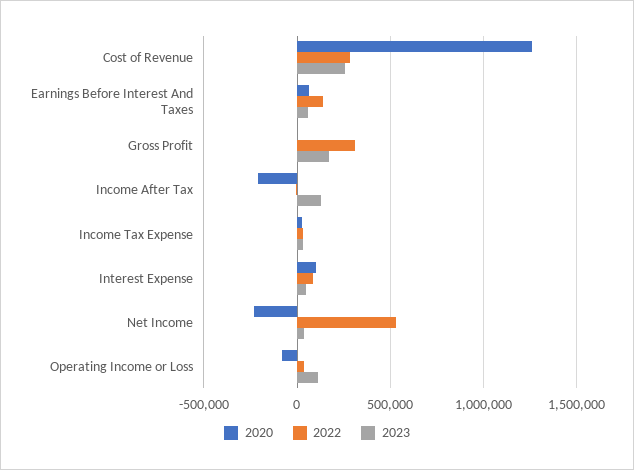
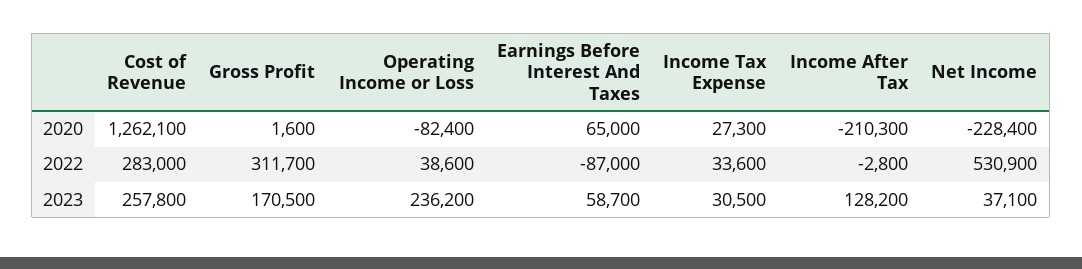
2022, Earnings Before Interest And Taxes: 150000 -> -87000
2020, Interest Expense: 100000 -> none
2022, Interest Expense: 100000 -> none
2023, Interest Expense: 50000 -> none
2023, Operating Income or Loss: 100000 -> 236200

